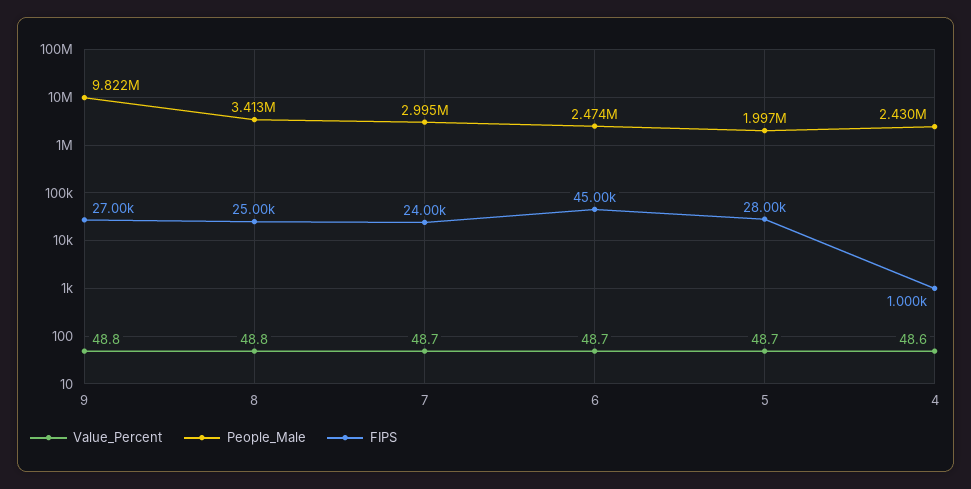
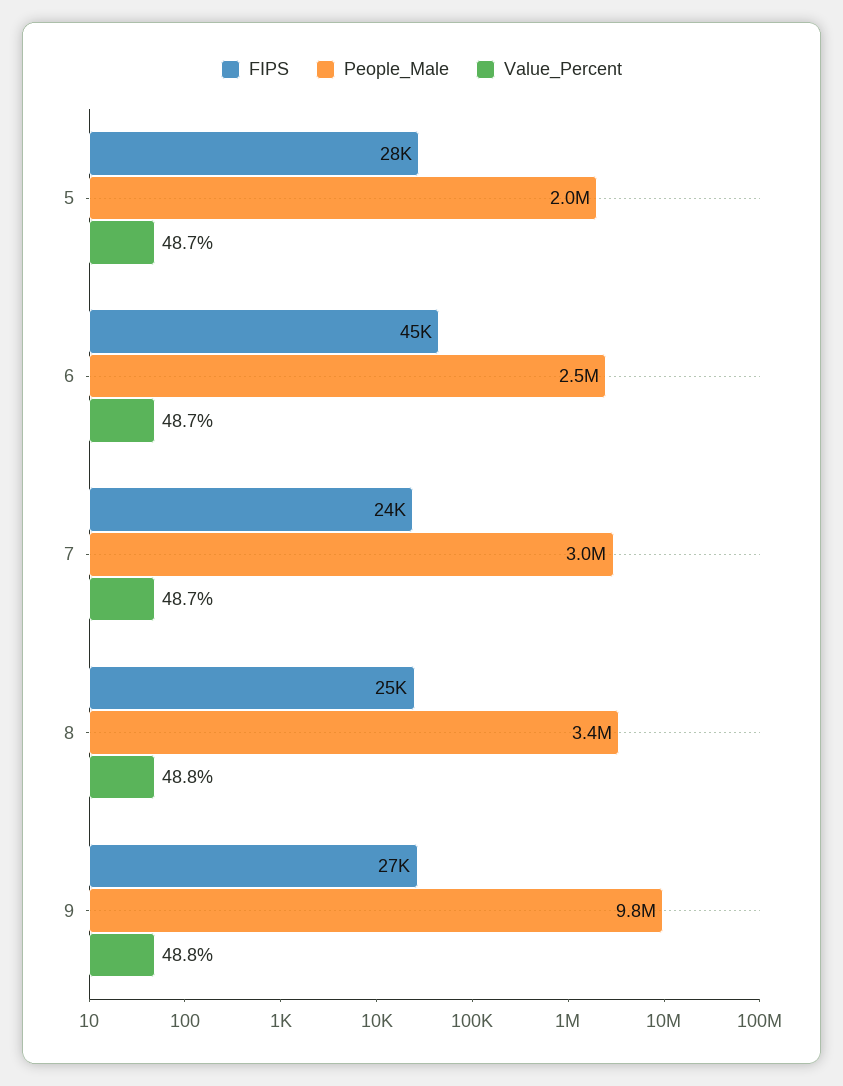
Value_Percent, 4: 48.6 -> none
People_Male, 4: 2430000 -> none
FIPS, 4: 1000 -> none

